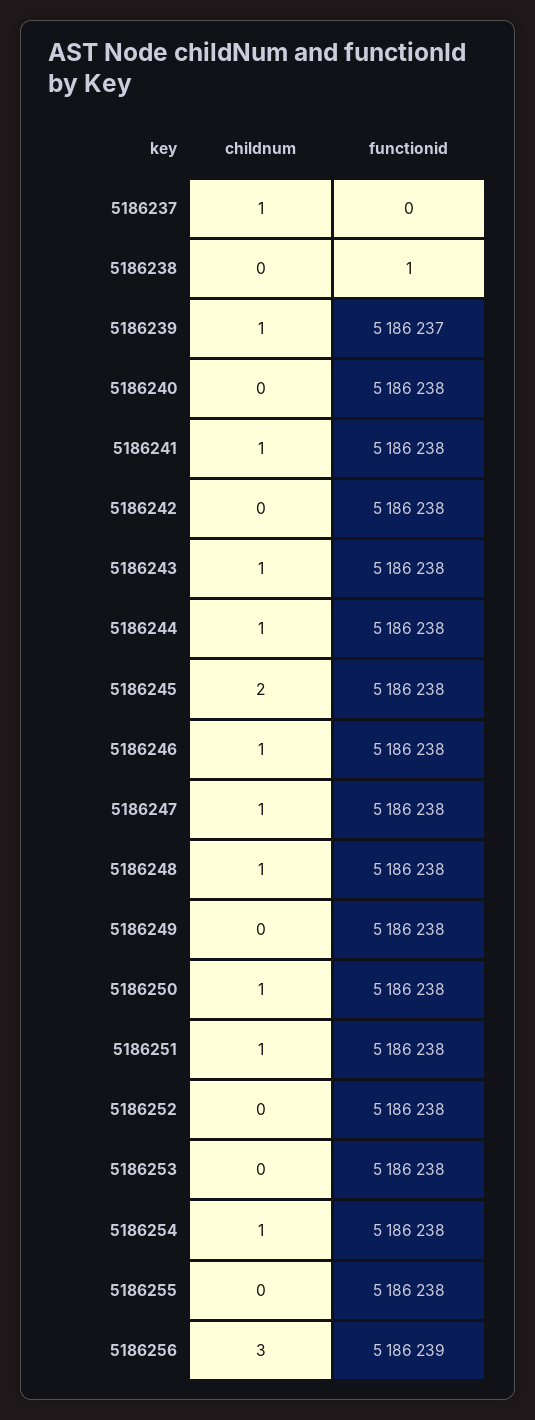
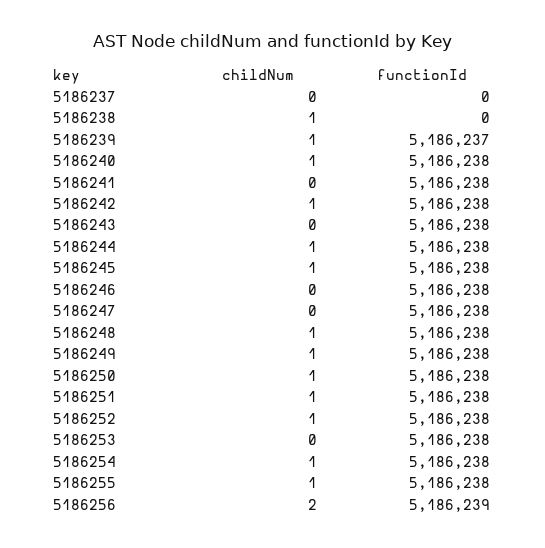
childnum, 5186237: 1 -> 0
childnum, 5186238: 0 -> 1
functionid, 5186238: 1 -> 0
childnum, 5186240: 0 -> 1
childnum, 5186241: 1 -> 0
childnum, 5186242: 0 -> 1
childnum, 5186243: 1 -> 0
childnum, 5186245: 2 -> 1
childnum, 5186246: 1 -> 0
childnum, 5186247: 1 -> 0
childnum, 5186249: 0 -> 1
childnum, 5186252: 0 -> 1
childnum, 5186255: 0 -> 1
childnum, 5186256: 3 -> 2

